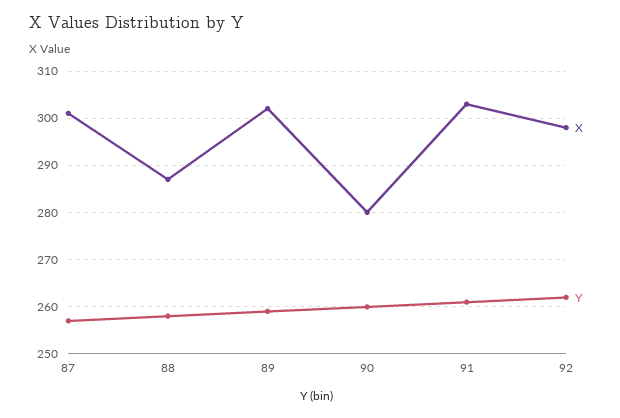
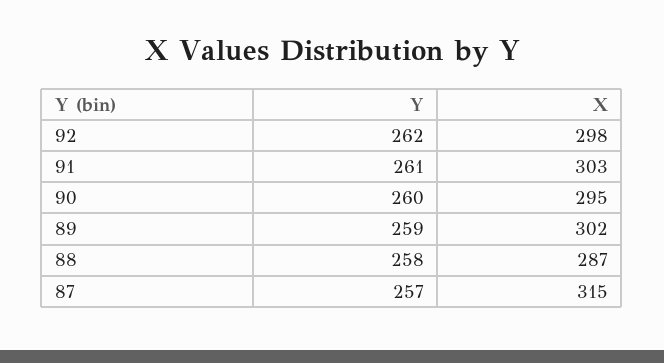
X, 87: 300 -> 315
X, 90: 280 -> 295

